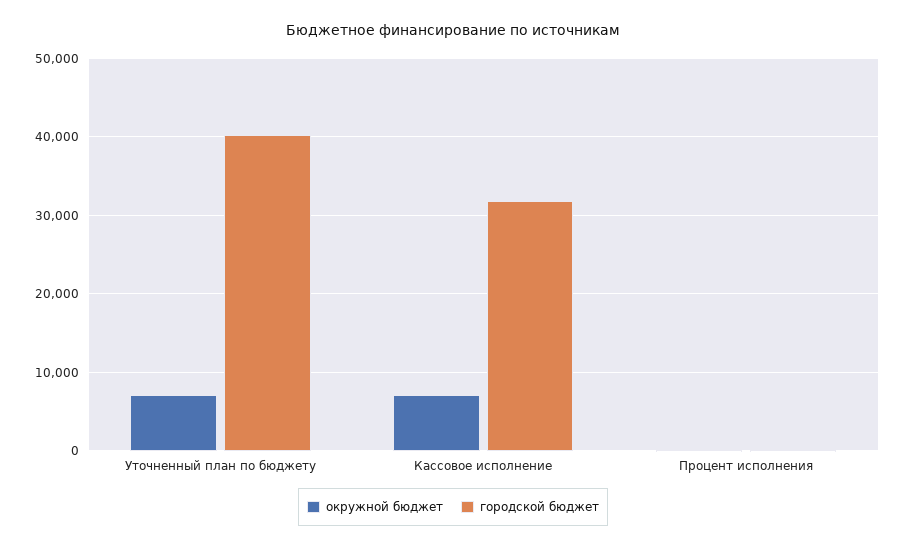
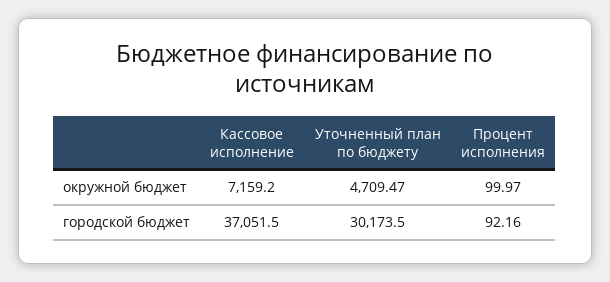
окружной бюджет, Уточненный план по бюджету: 7000 -> 4709.47
городской бюджет, Уточненный план по бюджету: 40000 -> 30173.5
городской бюджет, Кассовое исполнение: 32000 -> 37051.5

